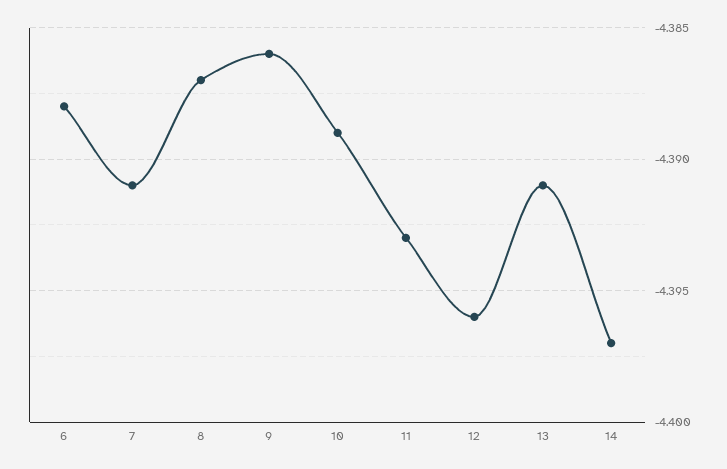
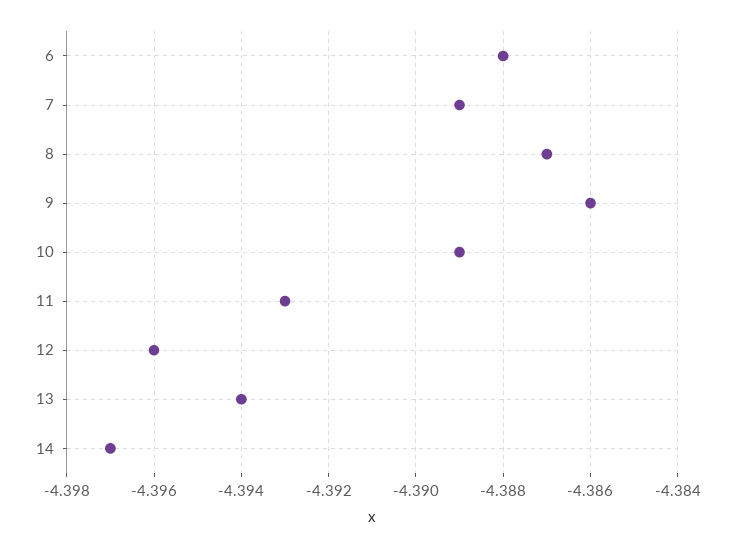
7: -4.391 -> -4.389
13: -4.391 -> -4.394

